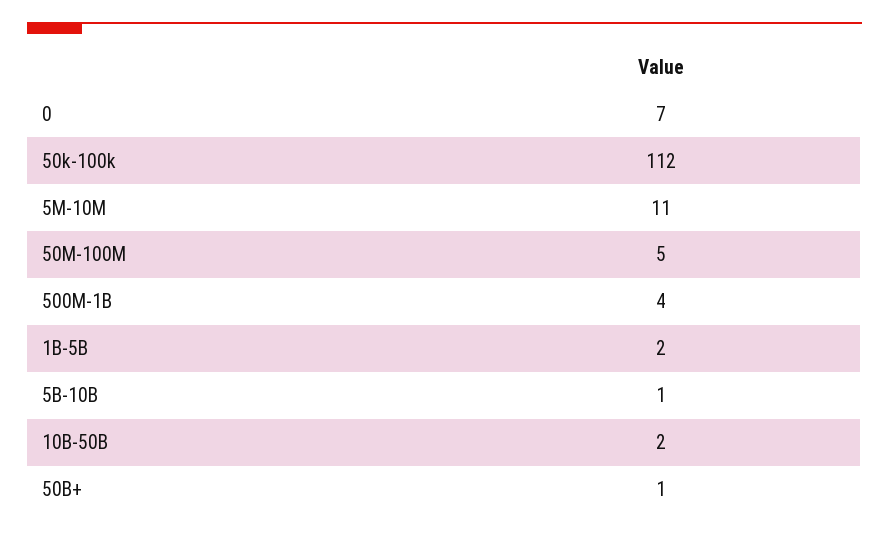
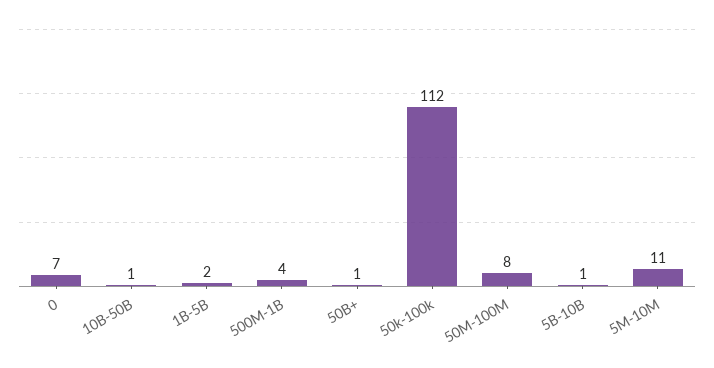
50M-100M: 5 -> 8
10B-50B: 2 -> 1

